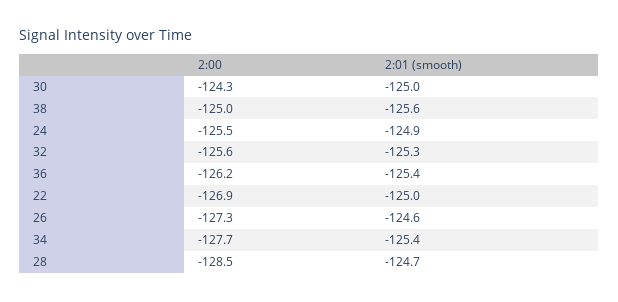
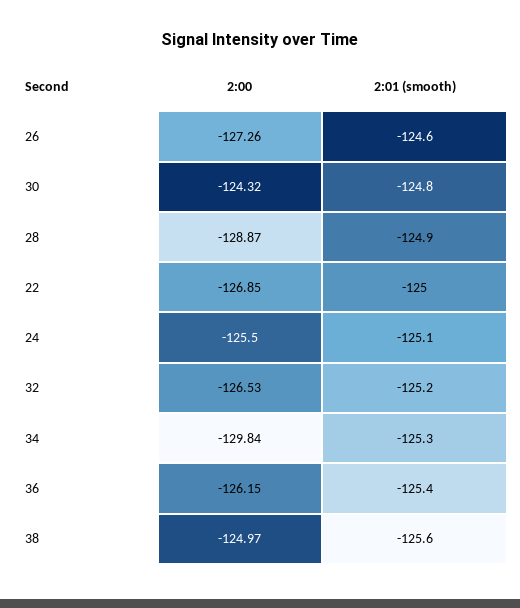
2:01 (smooth), 30: -125 -> -124.8
2:01 (smooth), 24: -124.9 -> -125.1
2:00, 32: -125.6 -> -126.53
2:01 (smooth), 32: -125.3 -> -125.2
2:00, 34: -127.7 -> -129.84
2:01 (smooth), 34: -125.4 -> -125.3
2:00, 28: -128.5 -> -128.87
2:01 (smooth), 28: -124.7 -> -124.9

